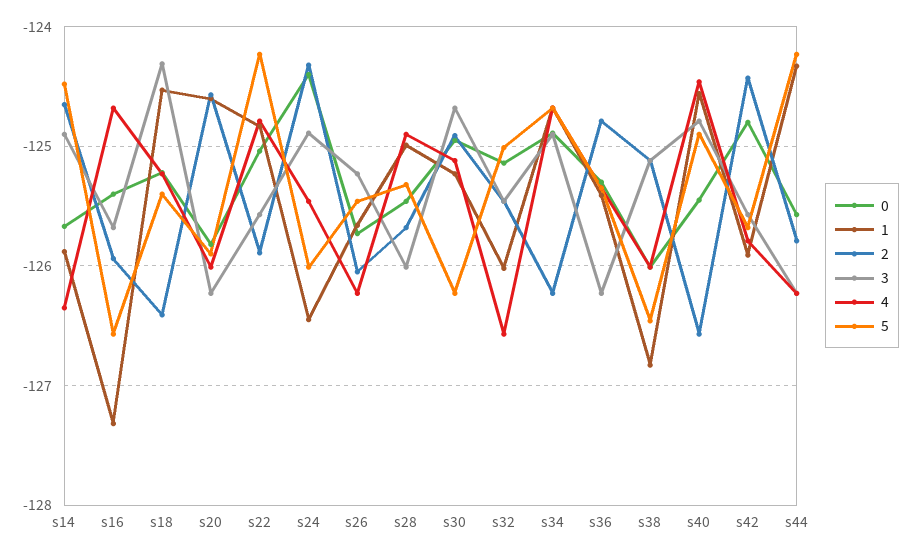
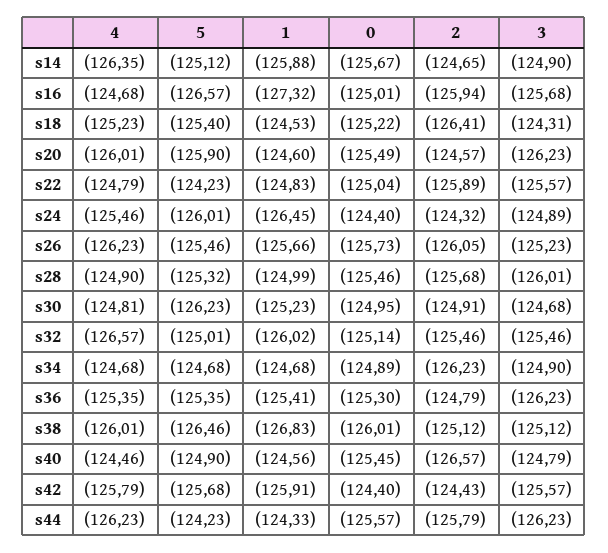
5, s14: -124.5 -> -125.12
0, s16: -125.4 -> -125.01
0, s20: -125.8 -> -125.49
4, s30: -125.1 -> -124.81
0, s42: -124.8 -> -124.4

